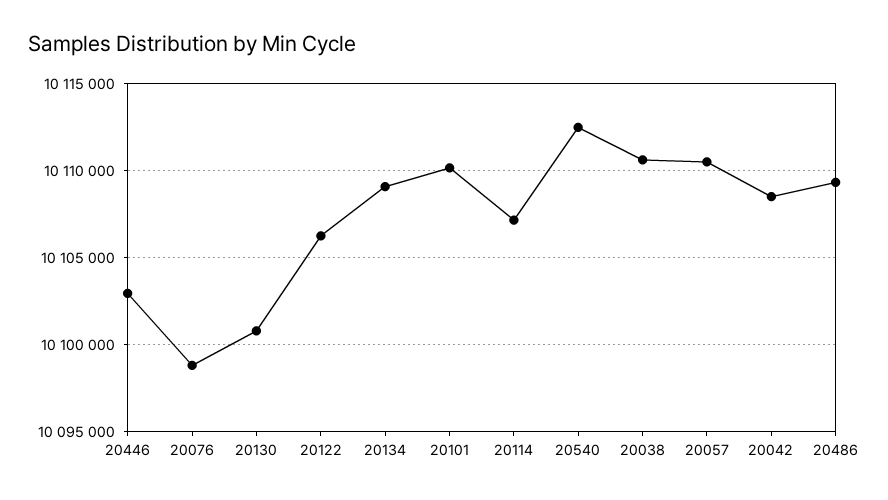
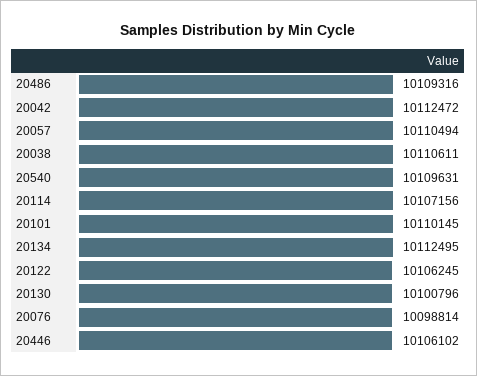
20446: 10103000 -> 10106102
20134: 10109000 -> 10112495
20540: 10112500 -> 10109631
20042: 10108500 -> 10112472

